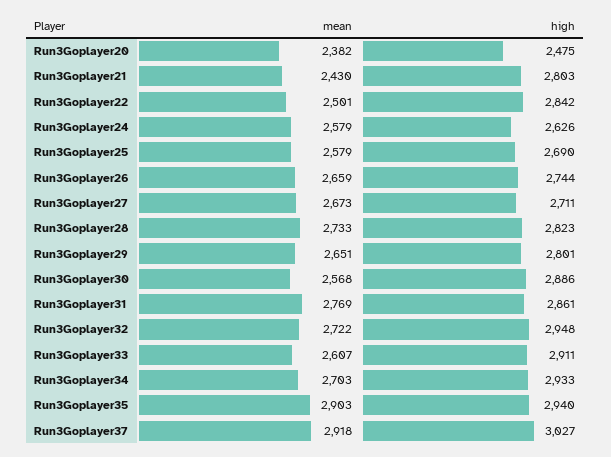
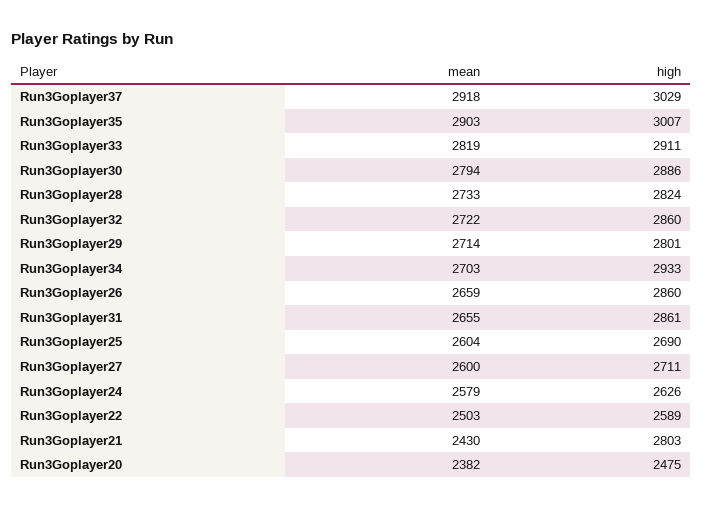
mean, Run3Goplayer22: 2501 -> 2503
high, Run3Goplayer22: 2842 -> 2589
mean, Run3Goplayer25: 2579 -> 2604
high, Run3Goplayer26: 2744 -> 2860
mean, Run3Goplayer27: 2673 -> 2600
high, Run3Goplayer28: 2823 -> 2824
mean, Run3Goplayer29: 2651 -> 2714
mean, Run3Goplayer30: 2568 -> 2794
mean, Run3Goplayer31: 2769 -> 2655
high, Run3Goplayer32: 2948 -> 2860
mean, Run3Goplayer33: 2607 -> 2819
high, Run3Goplayer35: 2940 -> 3007
high, Run3Goplayer37: 3027 -> 3029

